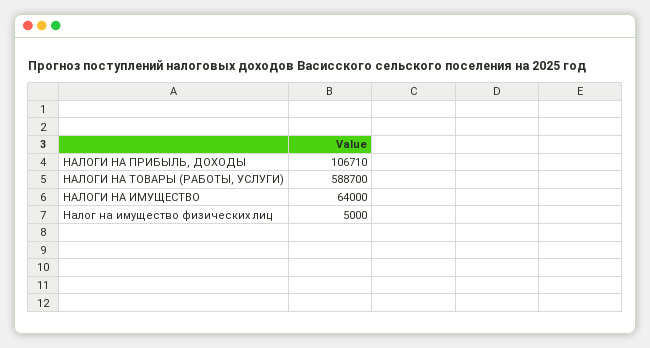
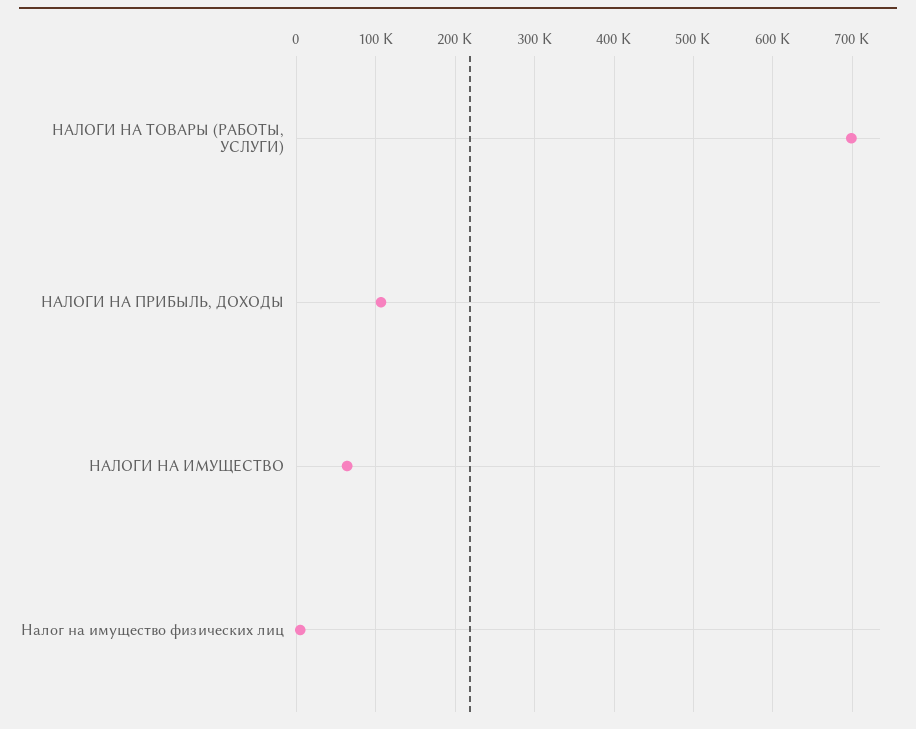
НАЛОГИ НА ТОВАРЫ (РАБОТЫ, УСЛУГИ): 588700 -> 700000

